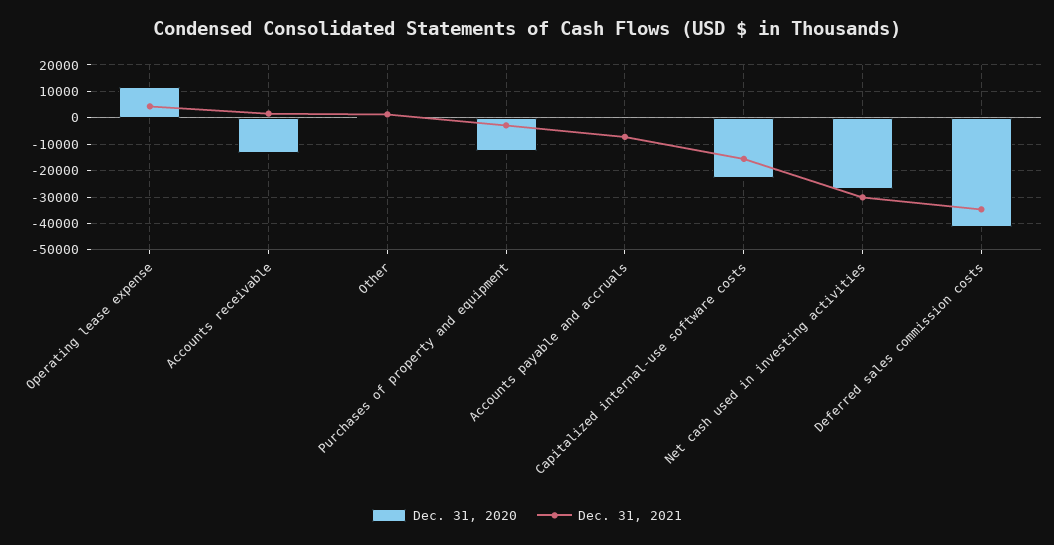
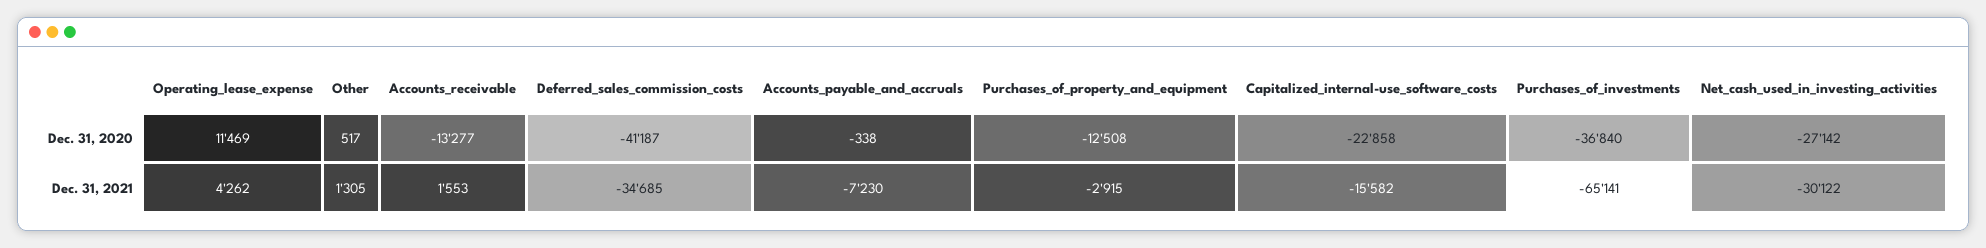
Dec. 31, 2020, Purchases_of_investments: none -> -36840
Dec. 31, 2021, Purchases_of_investments: none -> -65141

